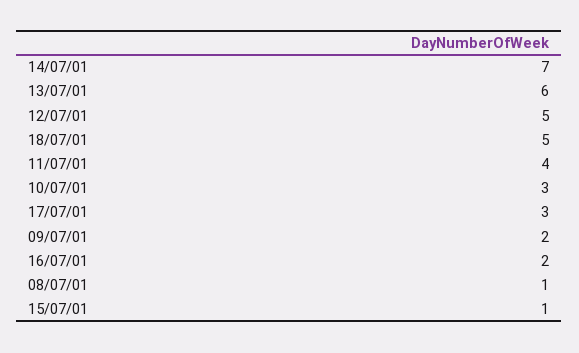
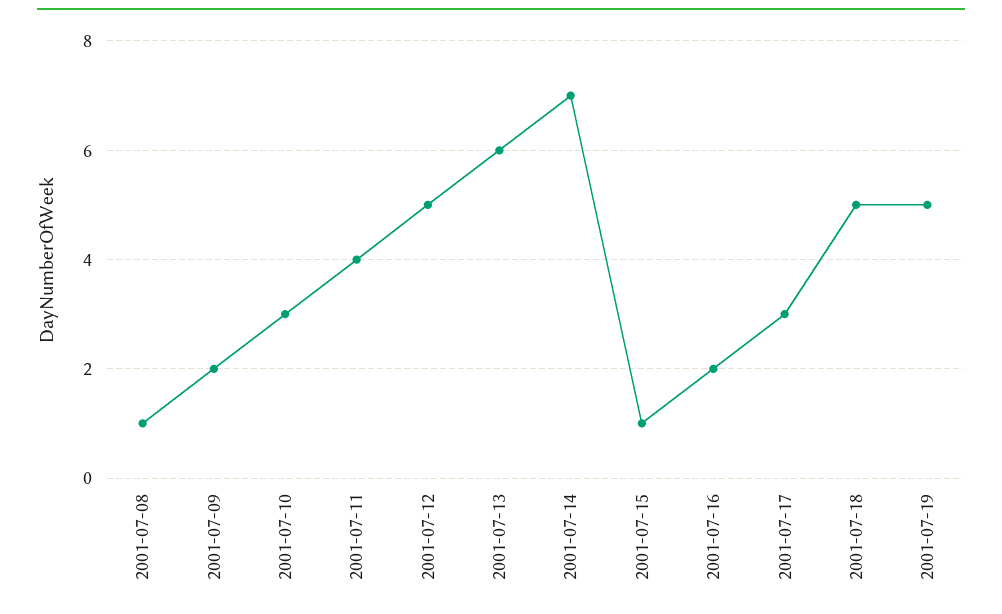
2001-07-19: none -> 5

